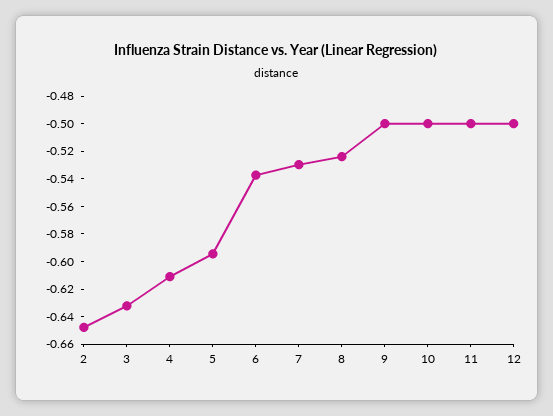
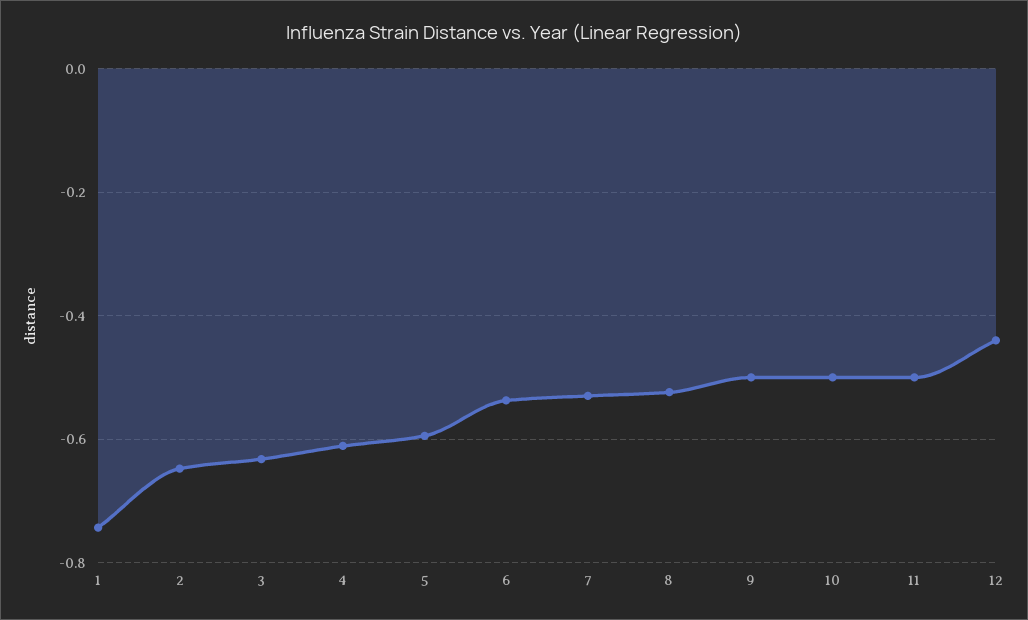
12: -0.5 -> -0.44
1: none -> -0.74

